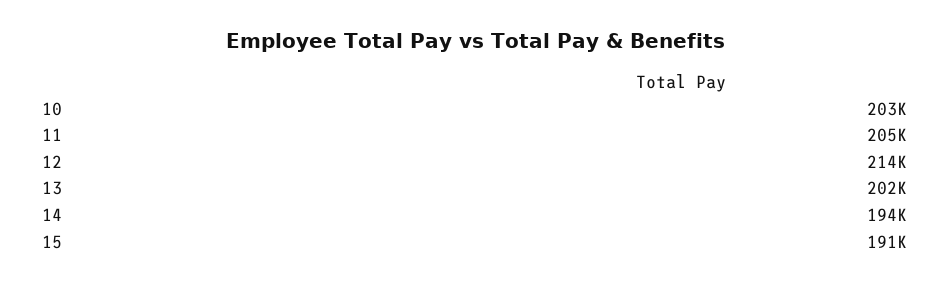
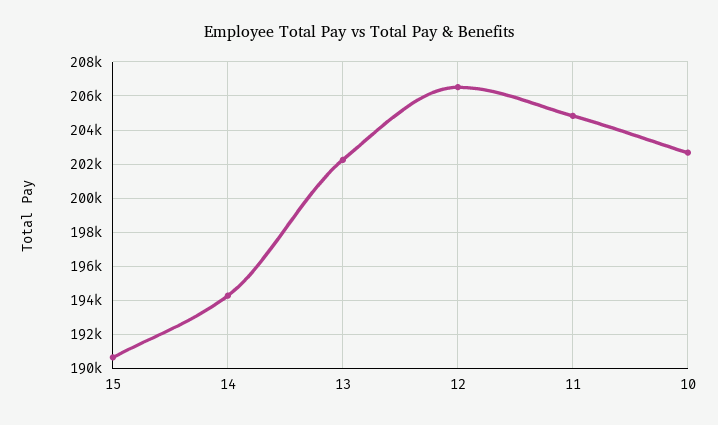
12: 214000 -> 206500

